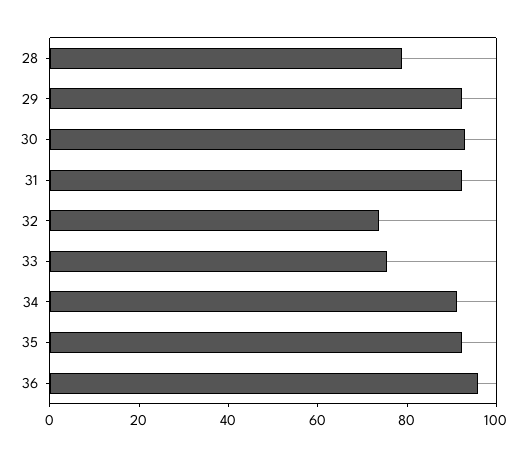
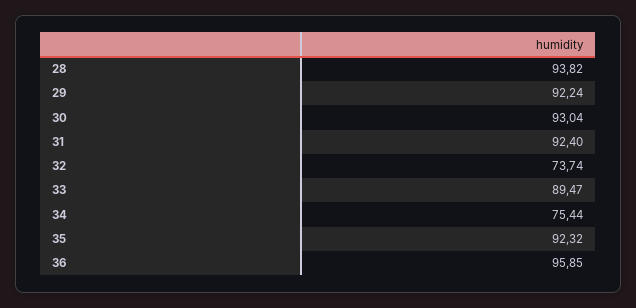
28: 80 -> 93.82
33: 75 -> 89.47
34: 90 -> 75.44

